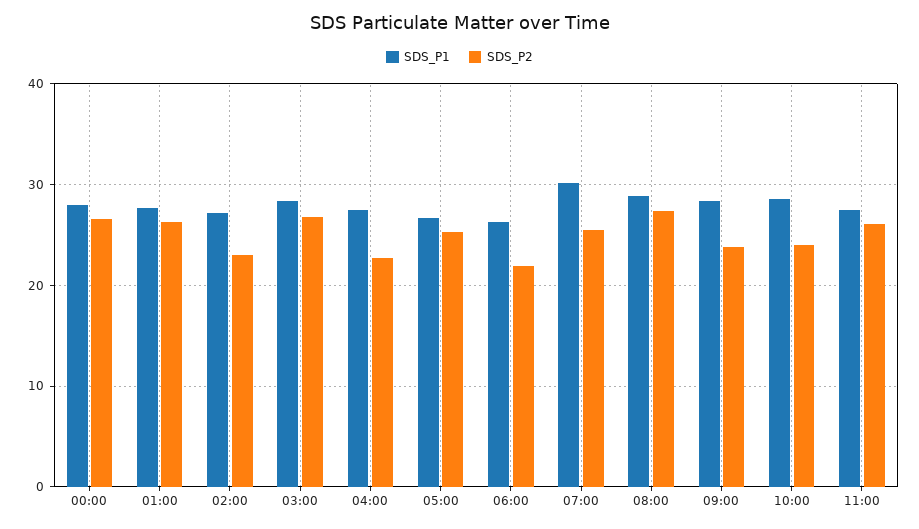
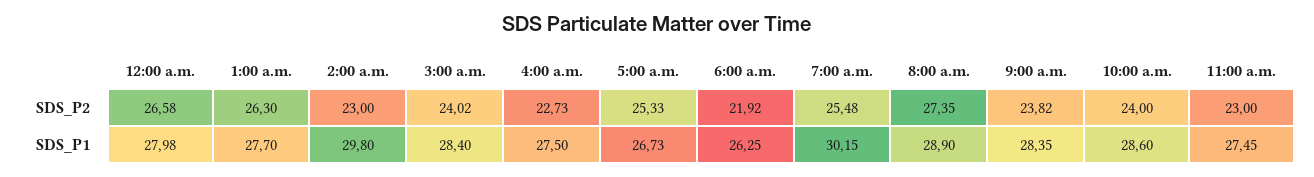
SDS_P1, 02:00: 27 -> 29.8
SDS_P2, 03:00: 27 -> 24.02
SDS_P2, 11:00: 26 -> 23

